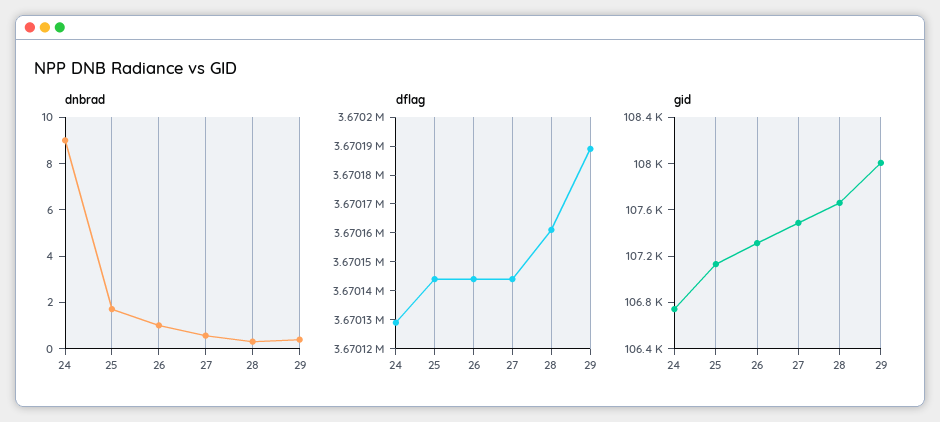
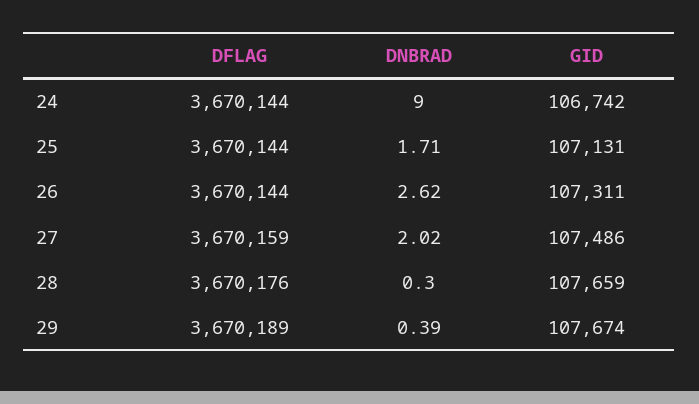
dnbrad, 26: 1 -> 2.62
dnbrad, 27: 0.5 -> 2.02
dflag, 24: 3670130 -> 3670144
dflag, 27: 3670145 -> 3670159
dflag, 28: 3670160 -> 3670176
gid, 29: 108000 -> 107674

